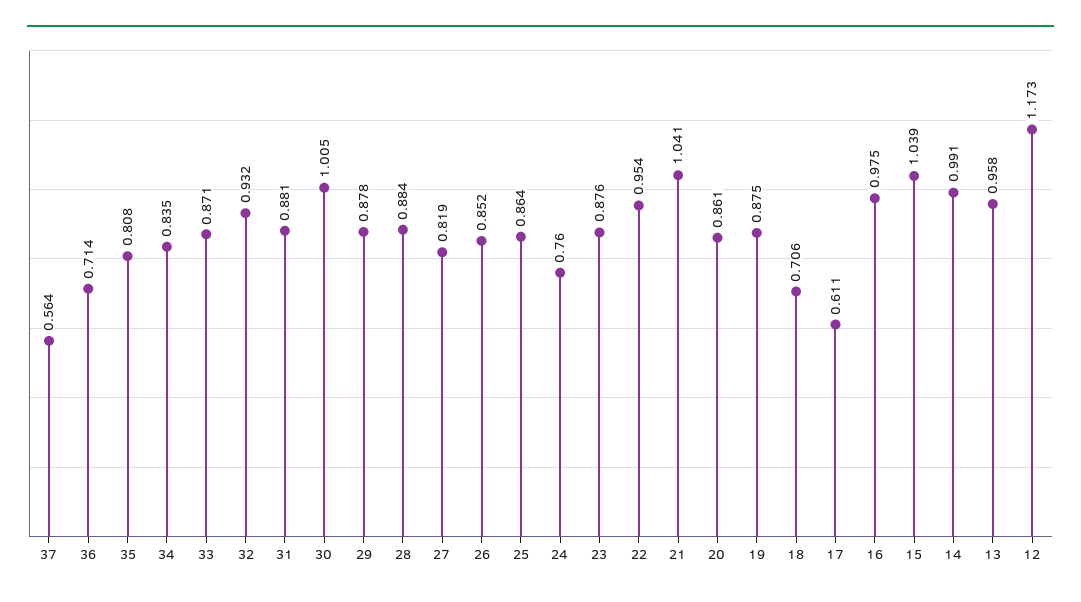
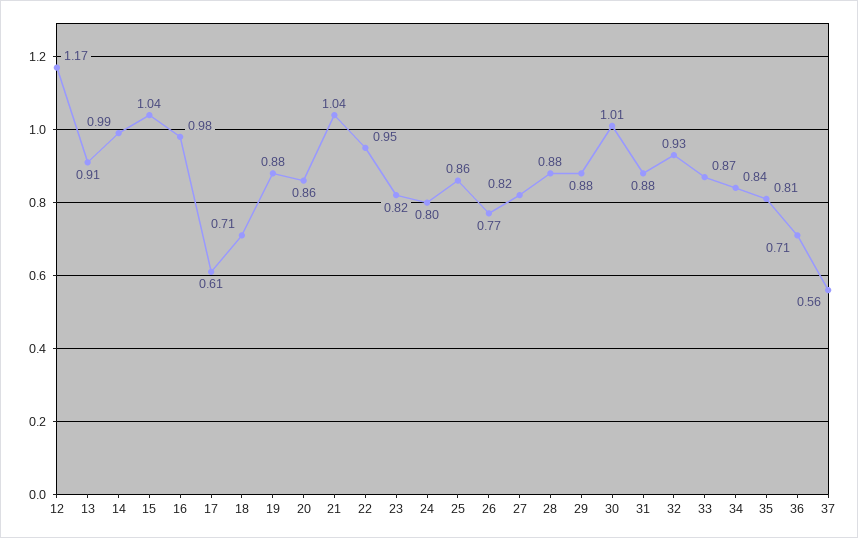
26: 0.852 -> 0.77
24: 0.76 -> 0.8
23: 0.876 -> 0.82
13: 0.958 -> 0.91

